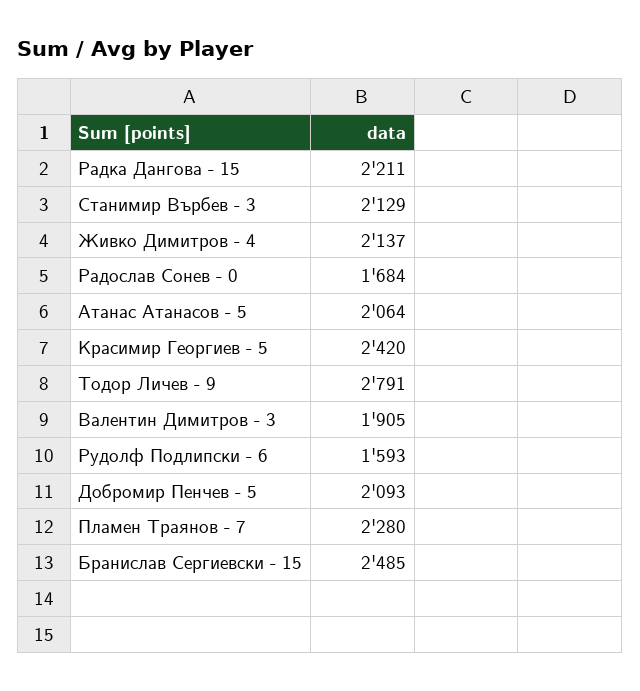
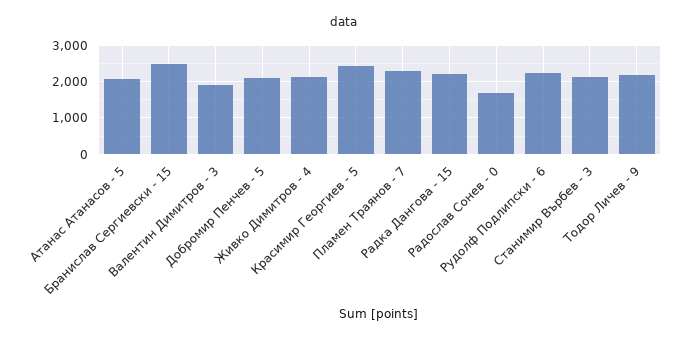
Тодор Личев - 9: 2791 -> 2200
Рудолф Подлипски - 6: 1593 -> 2200

